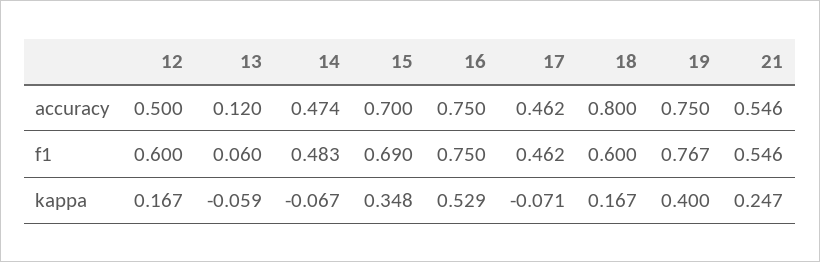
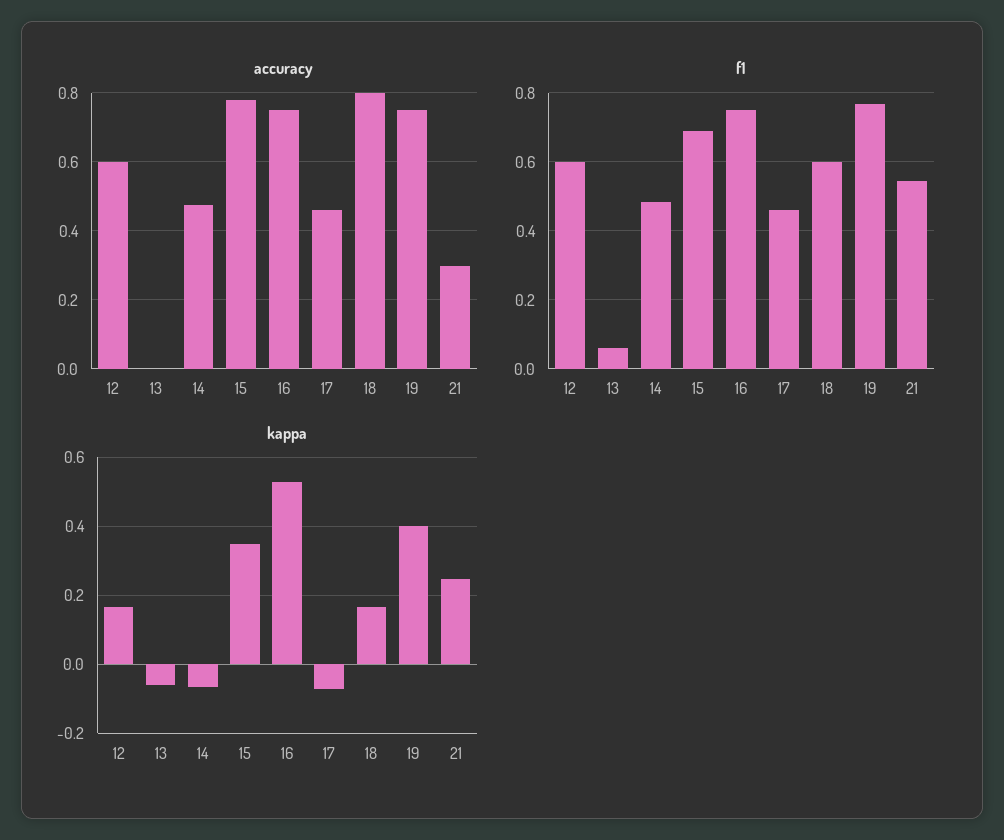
accuracy, 12: 0.5 -> 0.6
accuracy, 13: 0.12 -> 0
accuracy, 15: 0.7 -> 0.78
accuracy, 21: 0.546 -> 0.3

